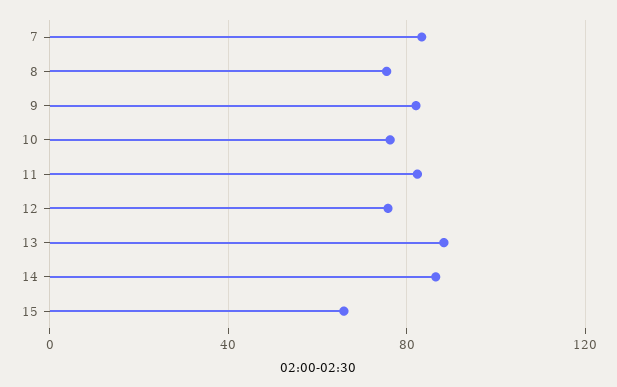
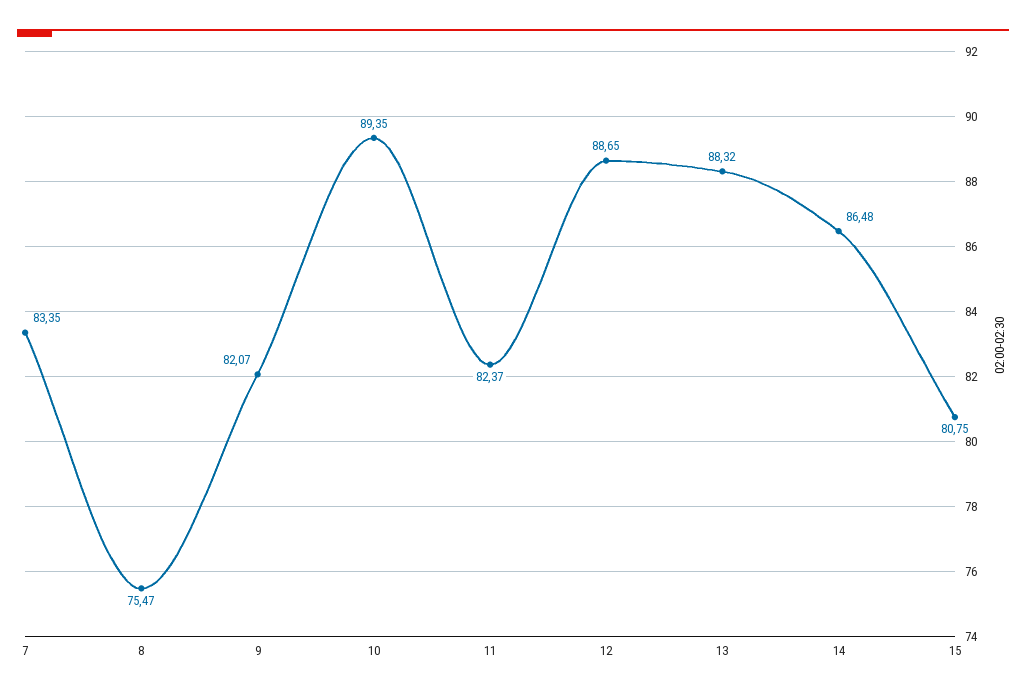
10: 75 -> 89.35
12: 75 -> 88.65
15: 65 -> 80.75

